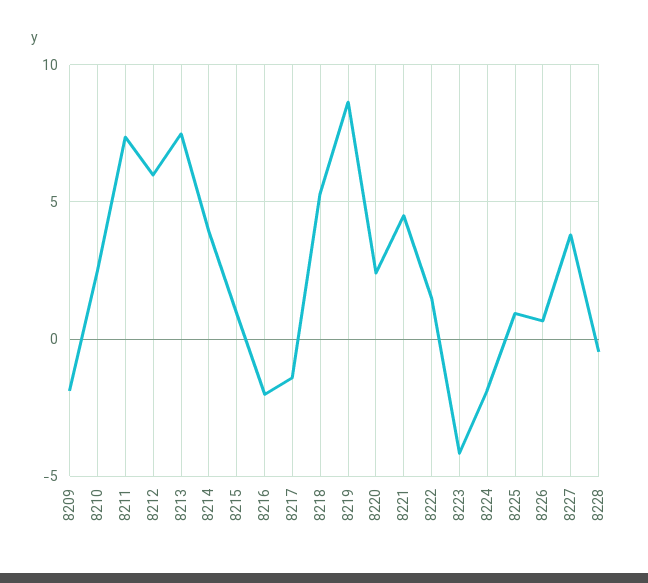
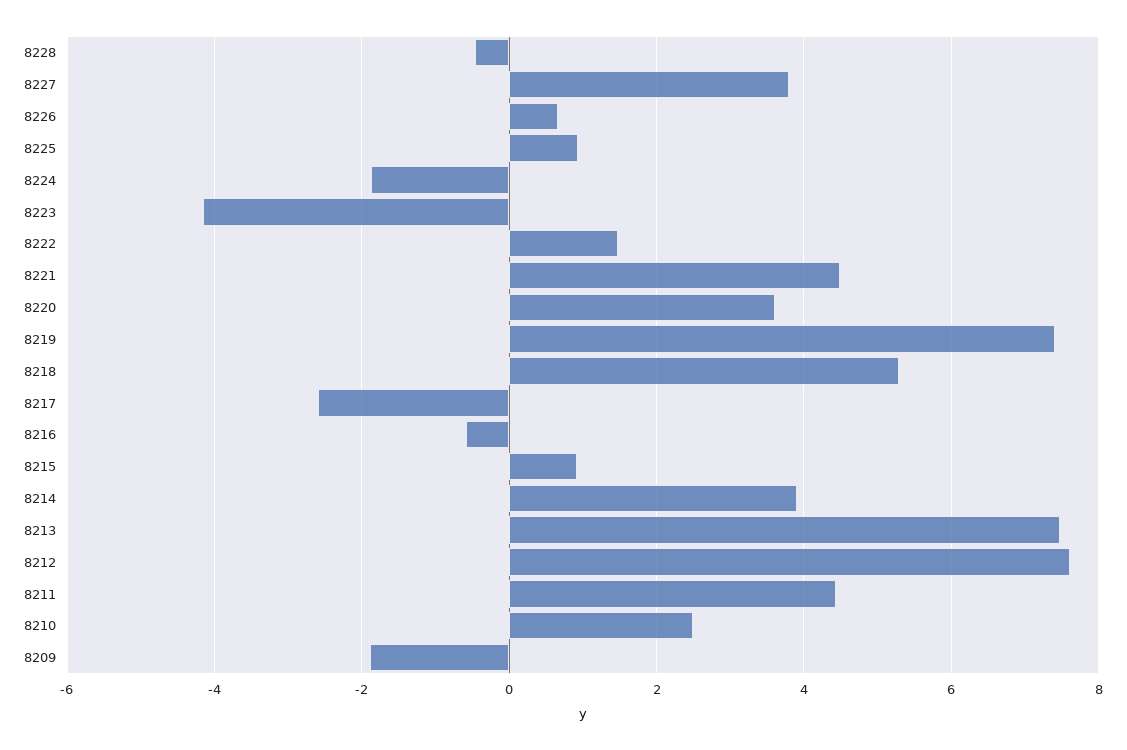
8211: 7.5 -> 4.4
8212: 6 -> 7.6
8216: -2 -> -0.6
8217: -1.5 -> -2.6
8219: 8.5 -> 7.4
8220: 2.5 -> 3.6

